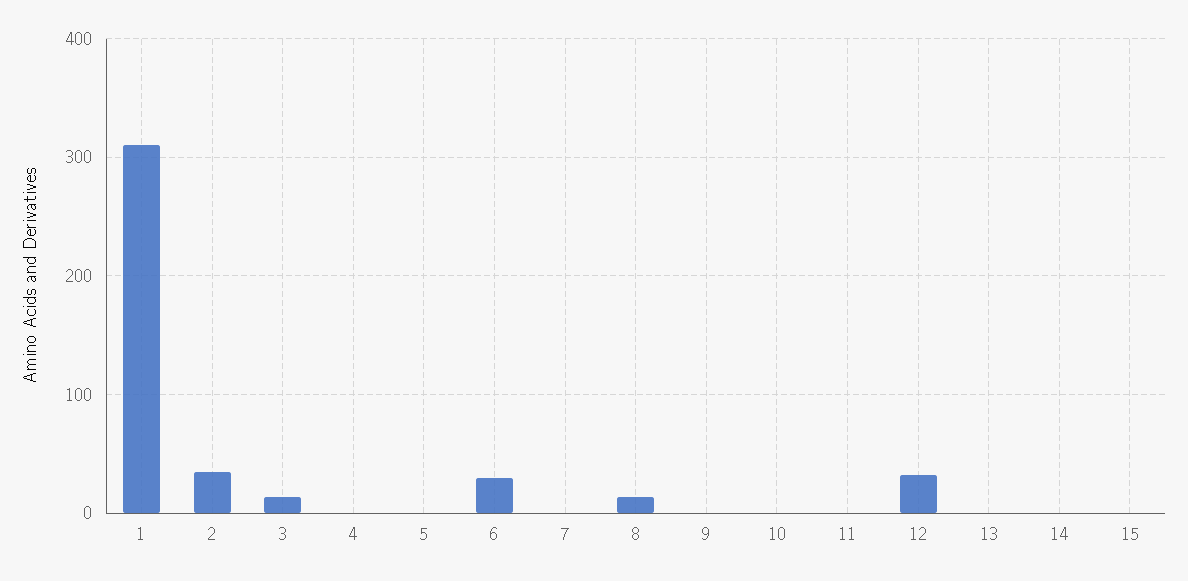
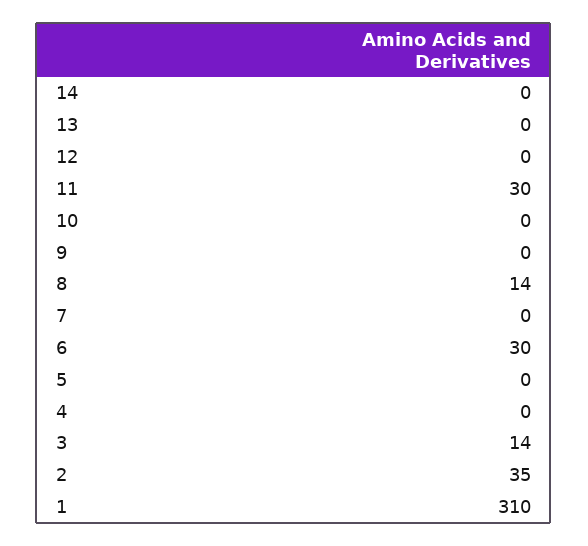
11: 0 -> 30
12: 30 -> 0
15: 0 -> none

